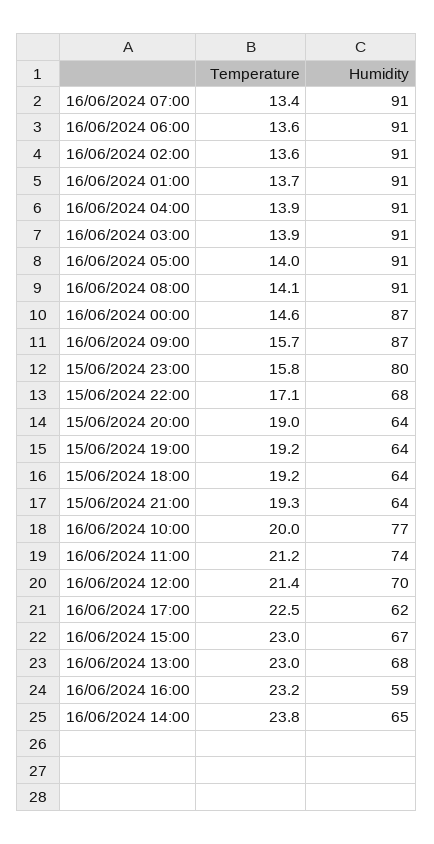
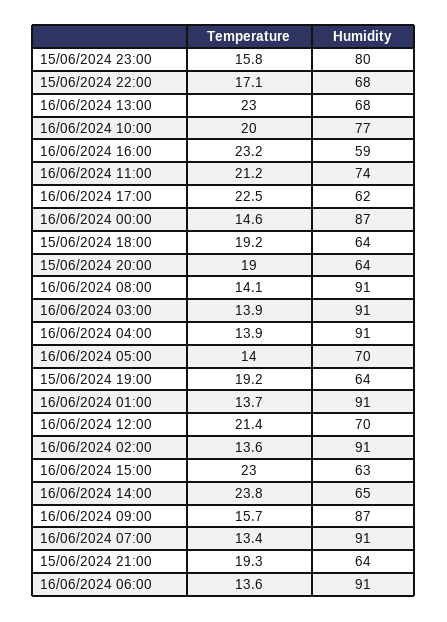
Humidity, 16/06/2024 05:00: 91 -> 70
Humidity, 16/06/2024 15:00: 67 -> 63

